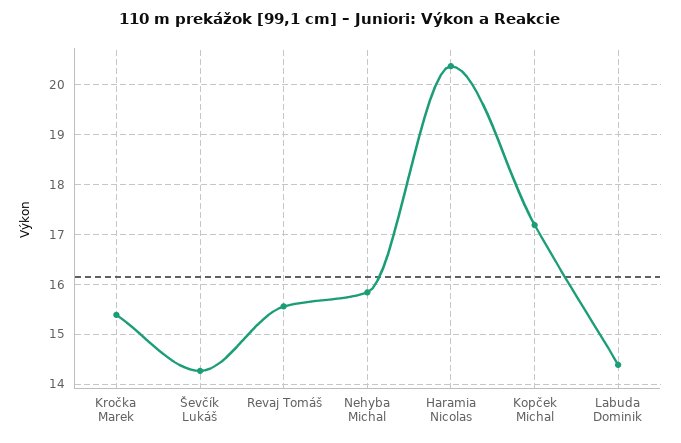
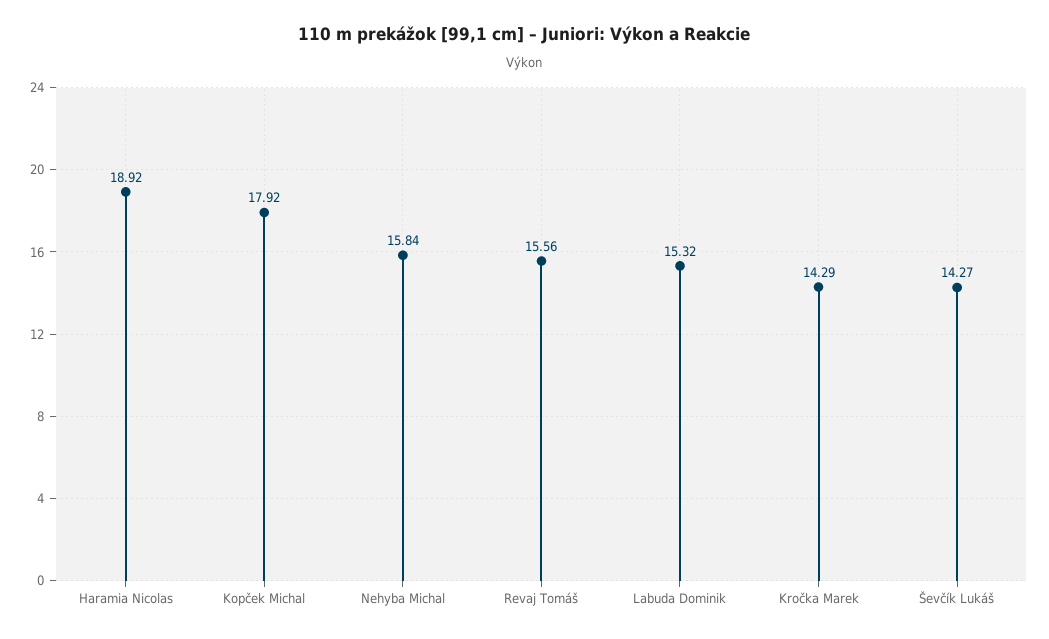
Kročka Marek: 15.4 -> 14.29
Haramia Nicolas: 20.4 -> 18.92
Kopček Michal: 17.2 -> 17.92
Labuda Dominik: 14.4 -> 15.32

